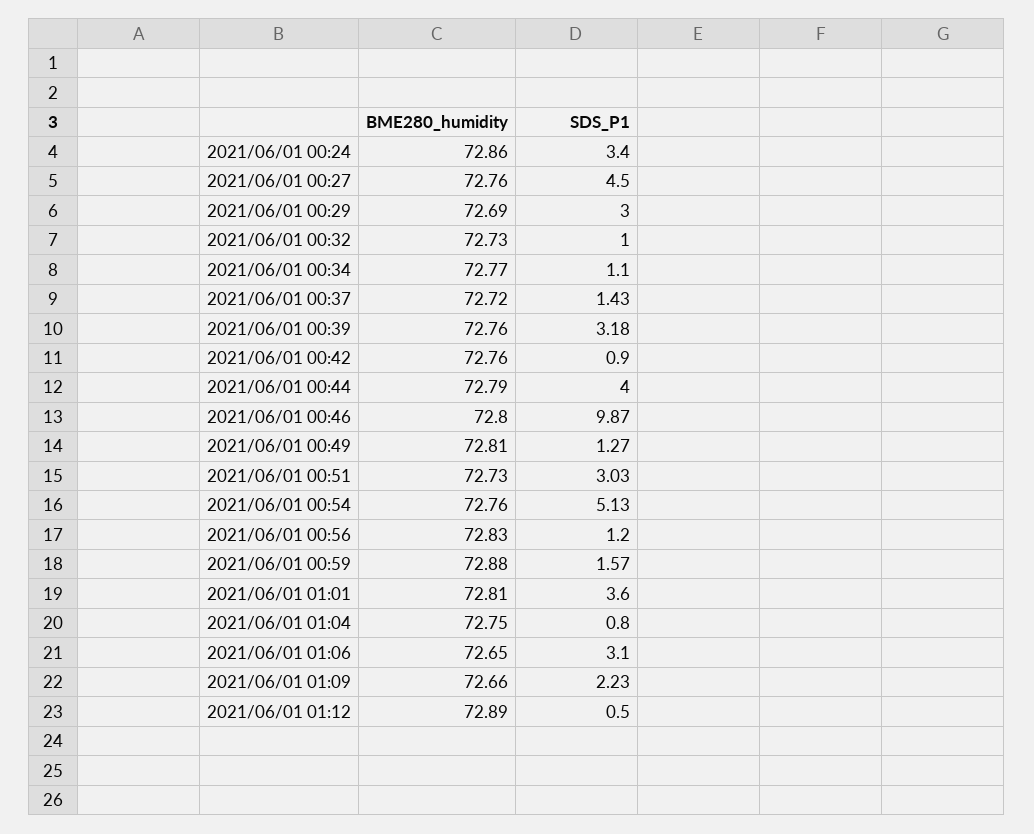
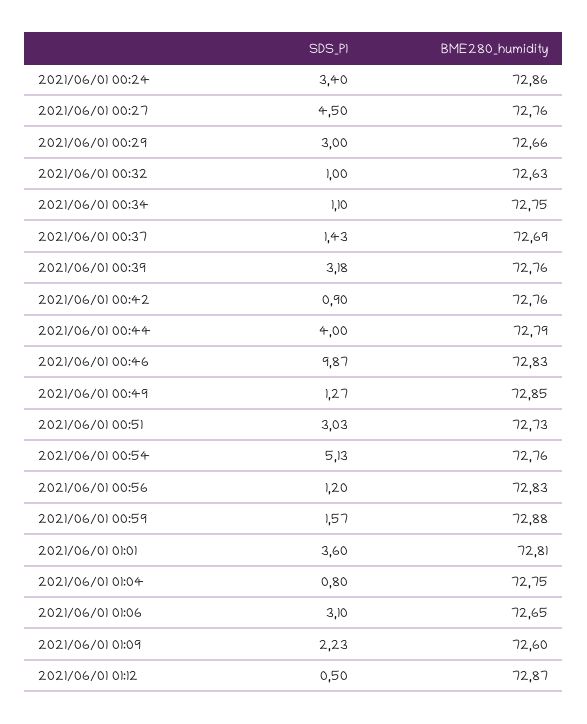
BME280_humidity, 2021/06/01 00:29: 72.69 -> 72.66
BME280_humidity, 2021/06/01 00:32: 72.73 -> 72.63
BME280_humidity, 2021/06/01 00:34: 72.77 -> 72.75
BME280_humidity, 2021/06/01 00:37: 72.72 -> 72.69
BME280_humidity, 2021/06/01 00:46: 72.8 -> 72.83
BME280_humidity, 2021/06/01 00:49: 72.81 -> 72.85
BME280_humidity, 2021/06/01 01:09: 72.66 -> 72.6
BME280_humidity, 2021/06/01 01:12: 72.89 -> 72.87

